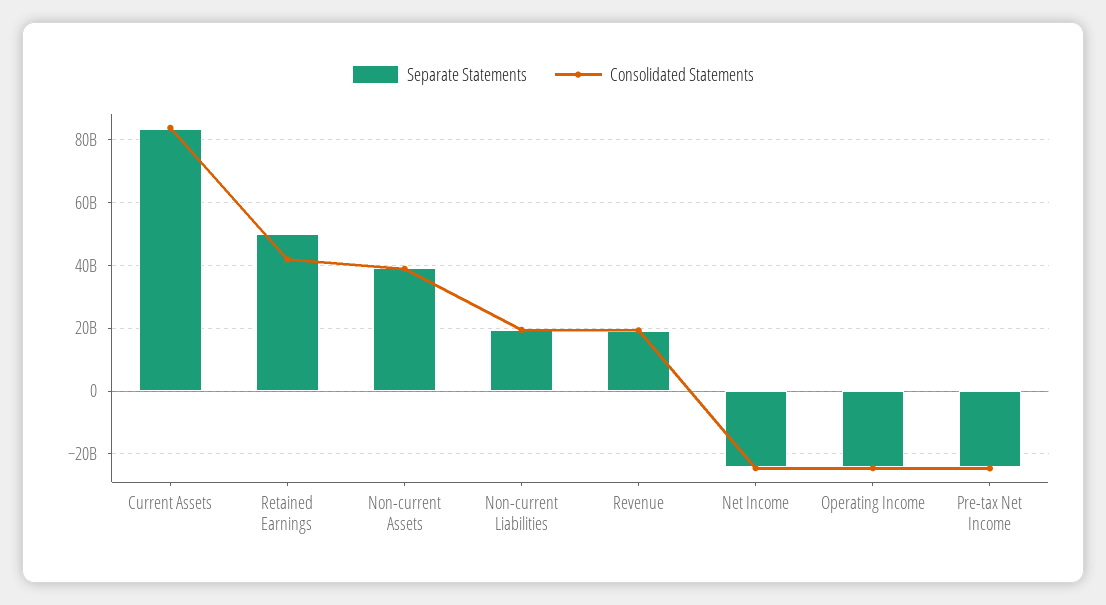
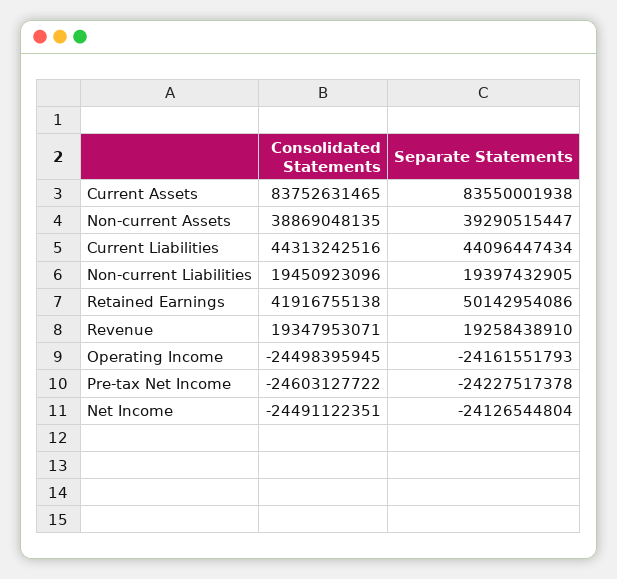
Consolidated Statements, Current Liabilities: none -> 44313242516
Separate Statements, Current Liabilities: none -> 44096447434

